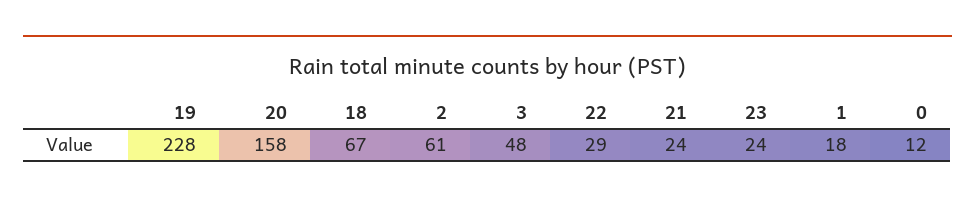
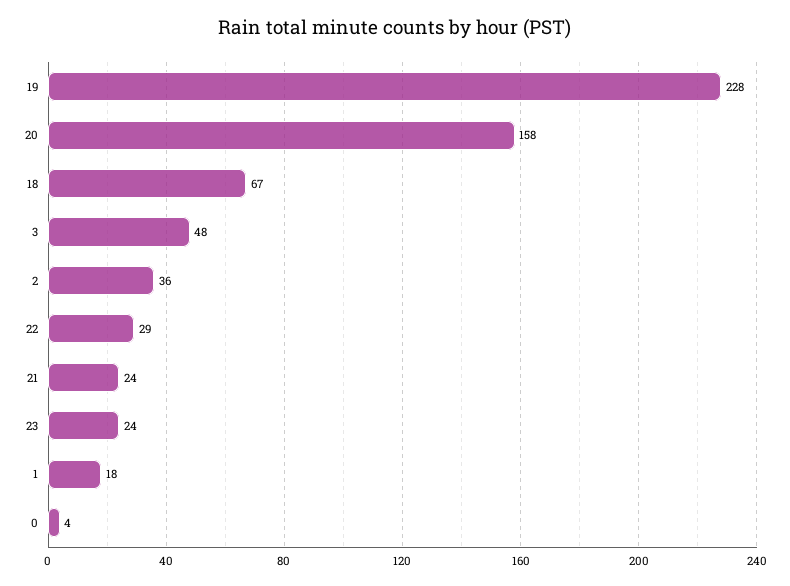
2: 61 -> 36
0: 12 -> 4

